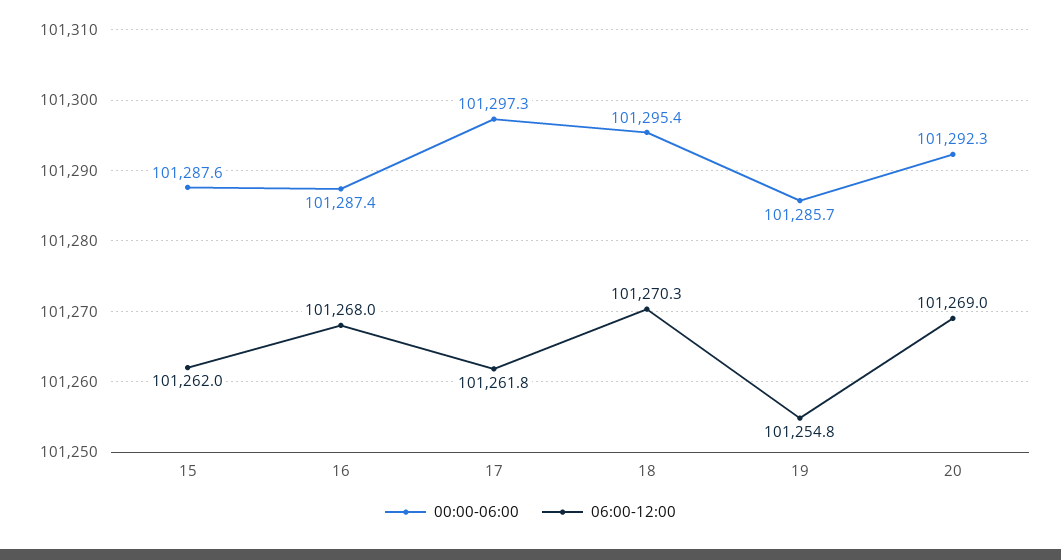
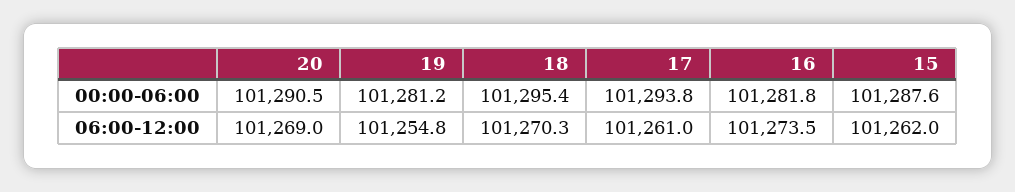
00:00-06:00, 16: 101287.4 -> 101281.8
06:00-12:00, 16: 101268 -> 101273.5
00:00-06:00, 17: 101297.3 -> 101293.8
06:00-12:00, 17: 101261.8 -> 101261
00:00-06:00, 19: 101285.7 -> 101281.2
00:00-06:00, 20: 101292.3 -> 101290.5

